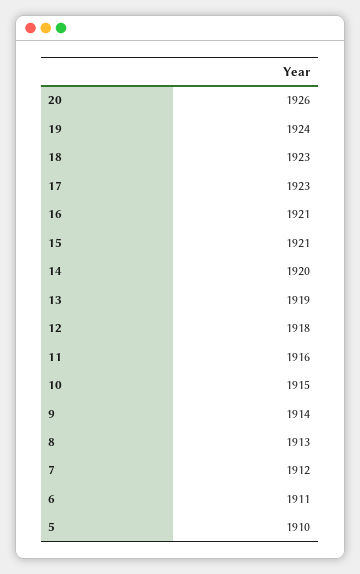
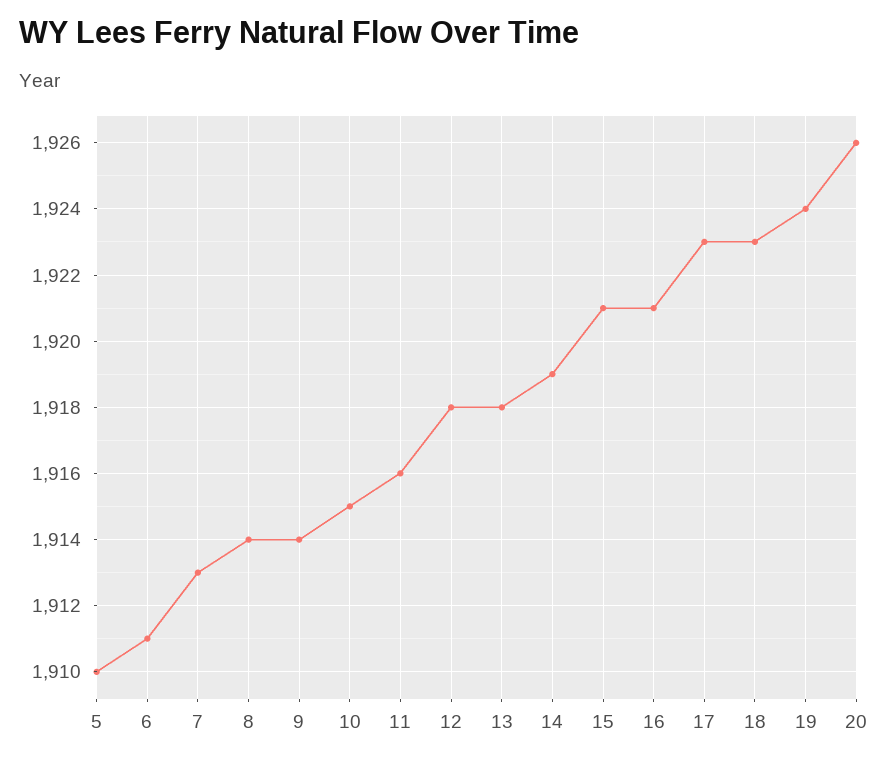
14: 1920 -> 1919
13: 1919 -> 1918
8: 1913 -> 1914
7: 1912 -> 1913

